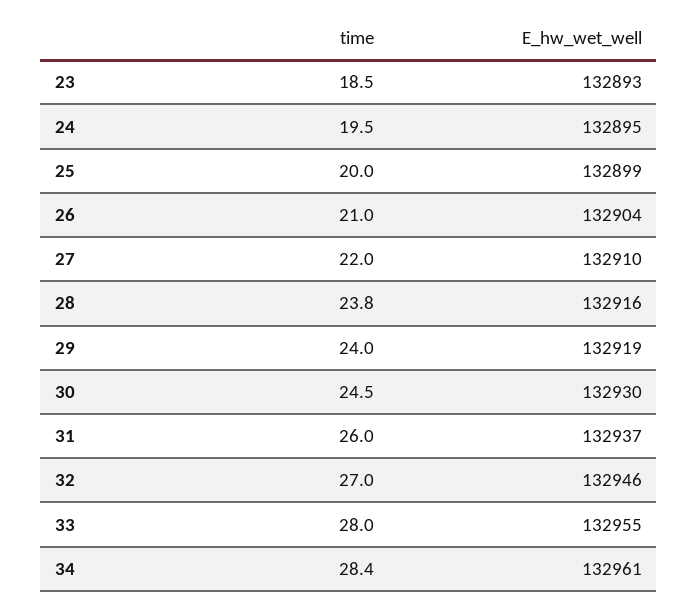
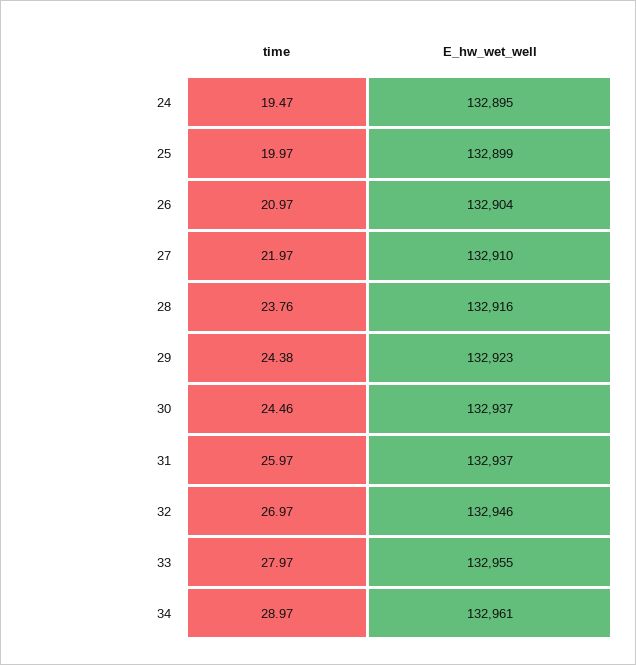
time, 23: 18.5 -> none
E_hw_wet_well, 23: 132893 -> none
time, 29: 24 -> 24.38
E_hw_wet_well, 29: 132919 -> 132923
E_hw_wet_well, 30: 132930 -> 132937
time, 34: 28.4 -> 28.97

